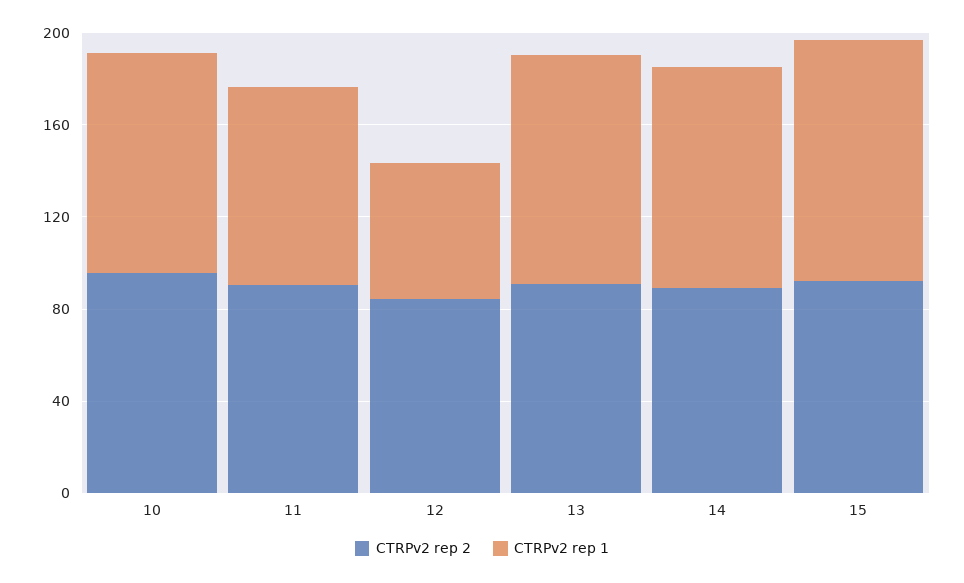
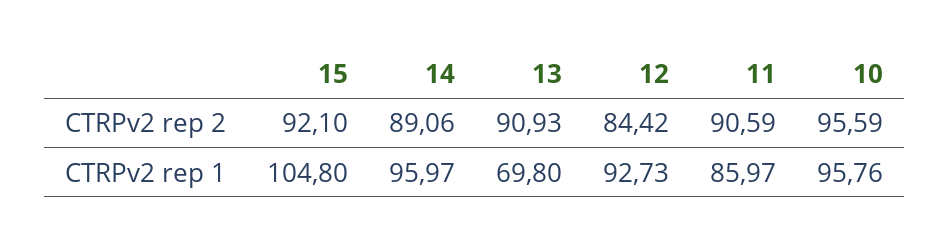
CTRPv2 rep 1, 12: 60 -> 92.73
CTRPv2 rep 1, 13: 100 -> 69.8

